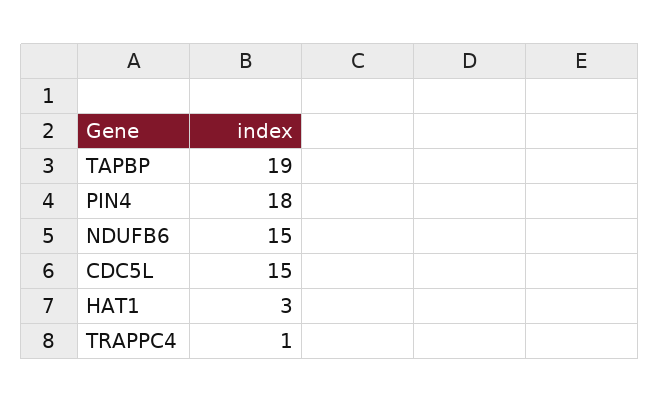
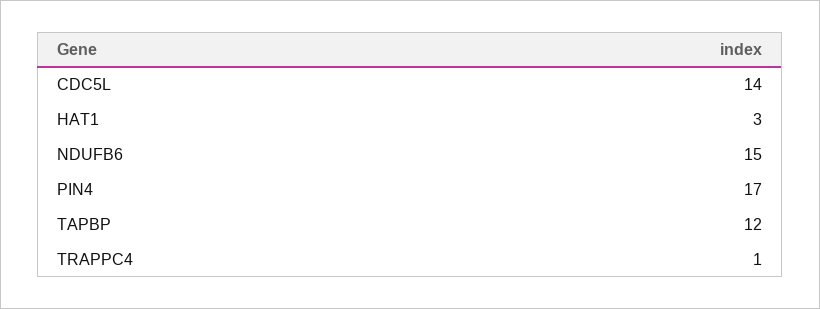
TAPBP: 19 -> 12
PIN4: 18 -> 17
CDC5L: 15 -> 14

